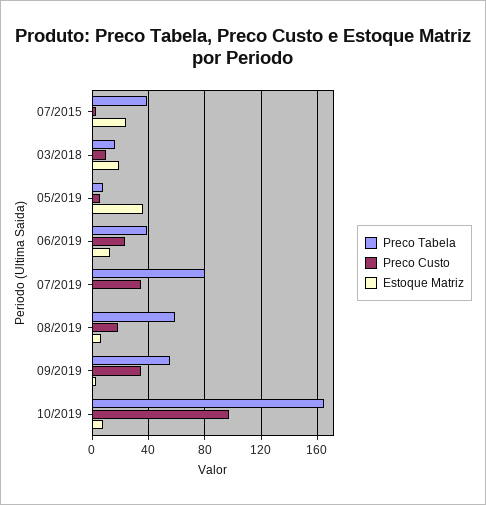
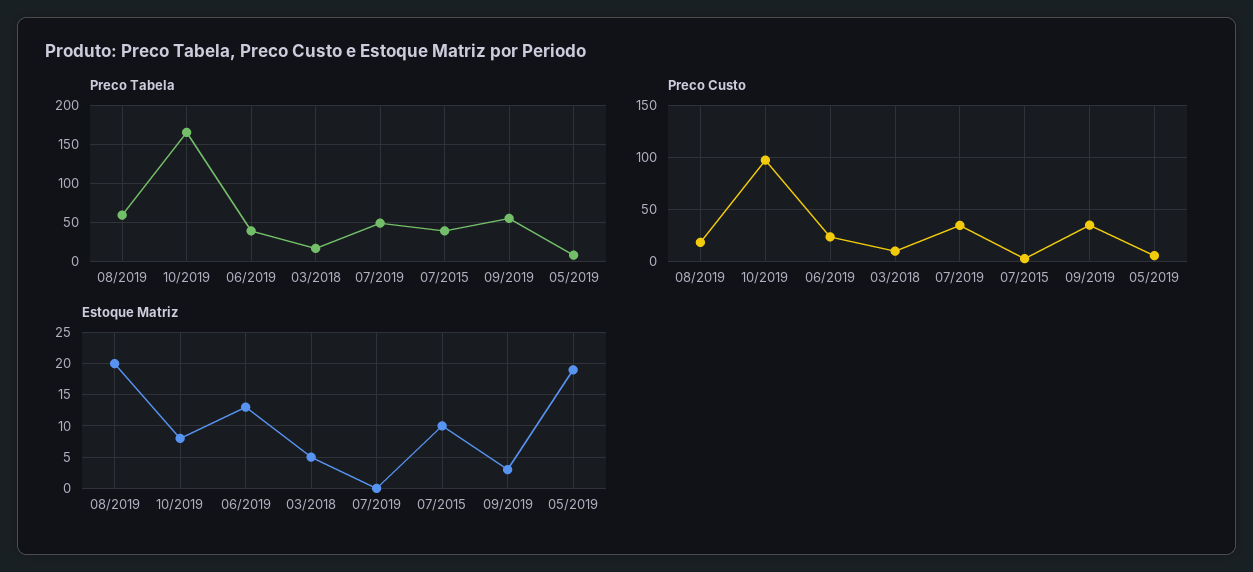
Estoque Matriz, 07/2015: 25 -> 10
Estoque Matriz, 03/2018: 20 -> 5
Estoque Matriz, 05/2019: 35 -> 19
Preco Tabela, 07/2019: 80 -> 50
Estoque Matriz, 08/2019: 5 -> 20

